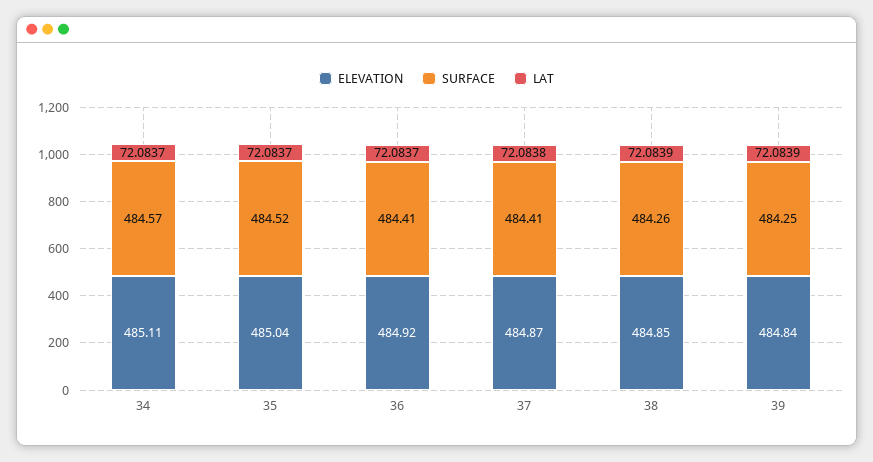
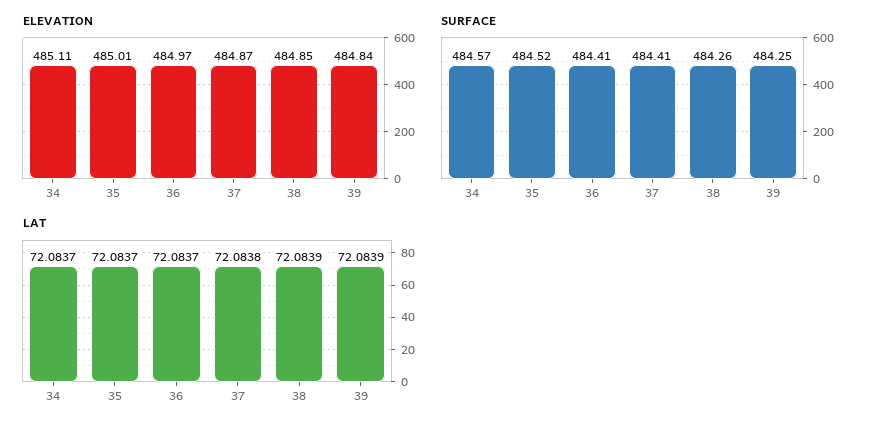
ELEVATION, 35: 485.04 -> 485.01
ELEVATION, 36: 484.92 -> 484.97

